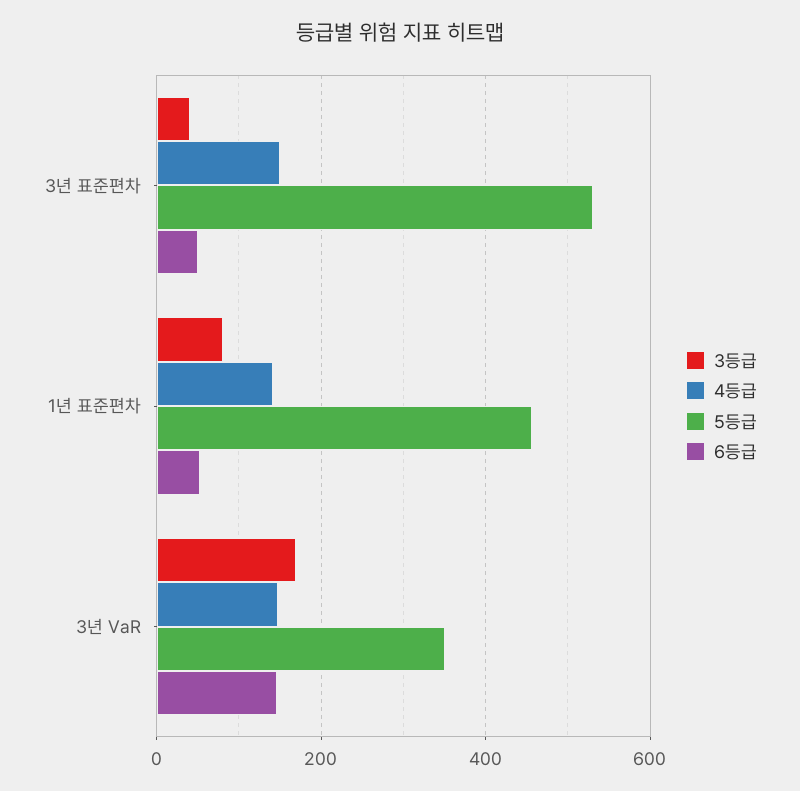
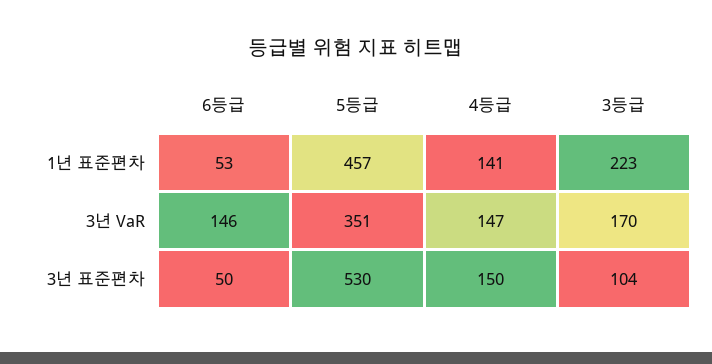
3등급, 3년 표준편차: 40 -> 104
3등급, 1년 표준편차: 80 -> 223

